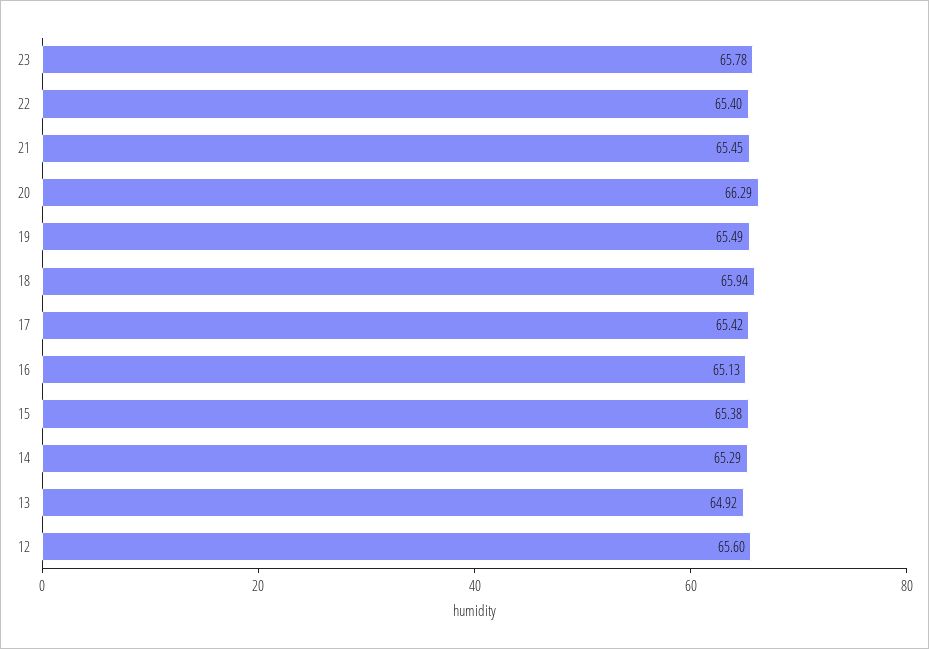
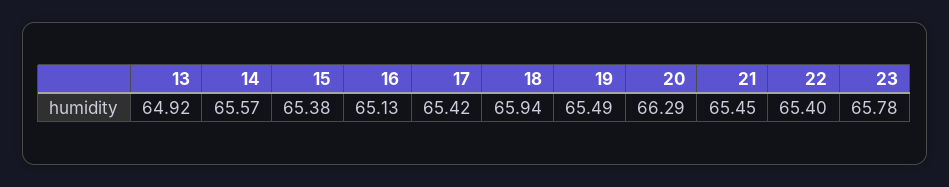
14: 65.29 -> 65.57
12: 65.6 -> none

